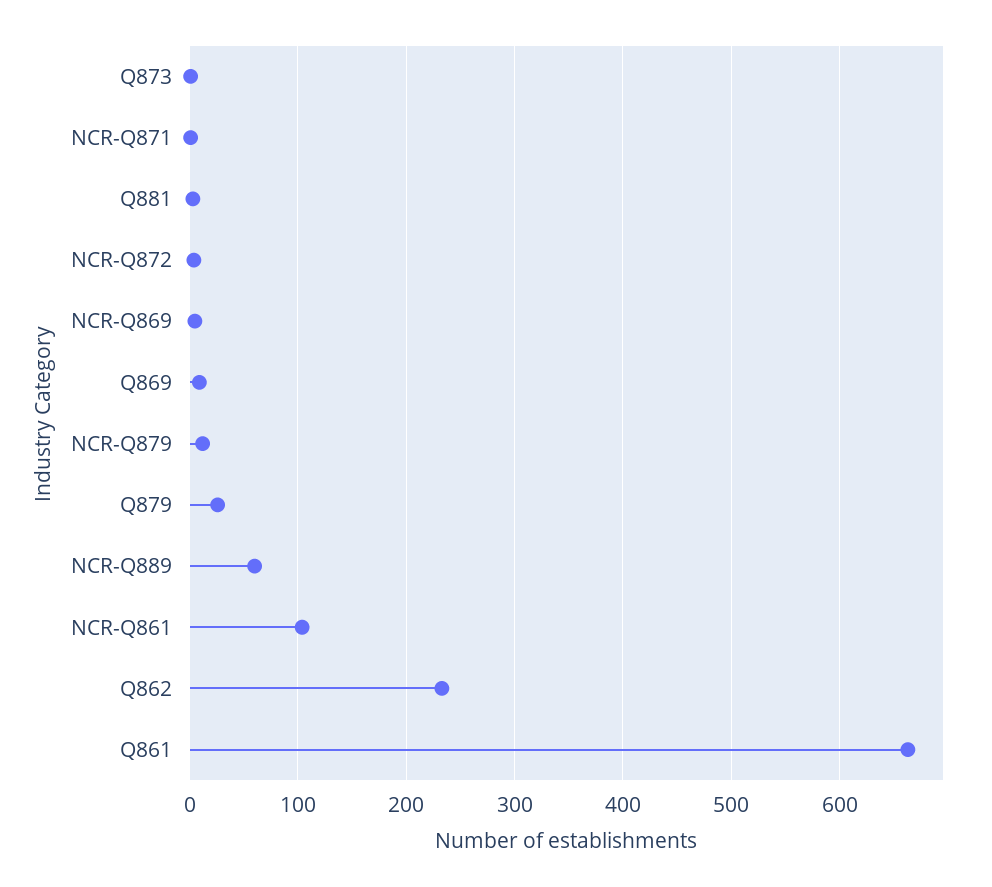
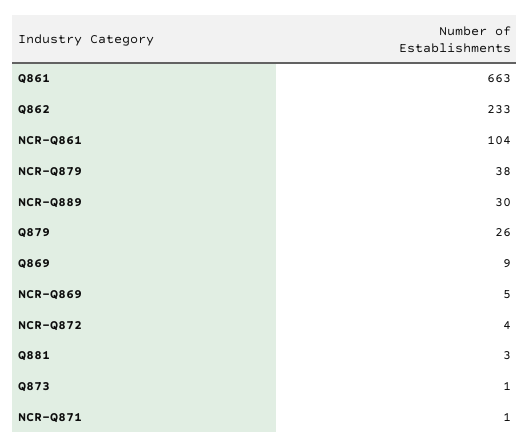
NCR-Q879: 10 -> 38
NCR-Q889: 60 -> 30

